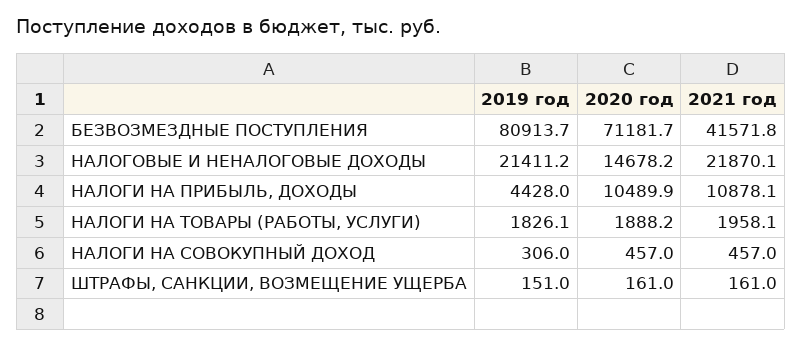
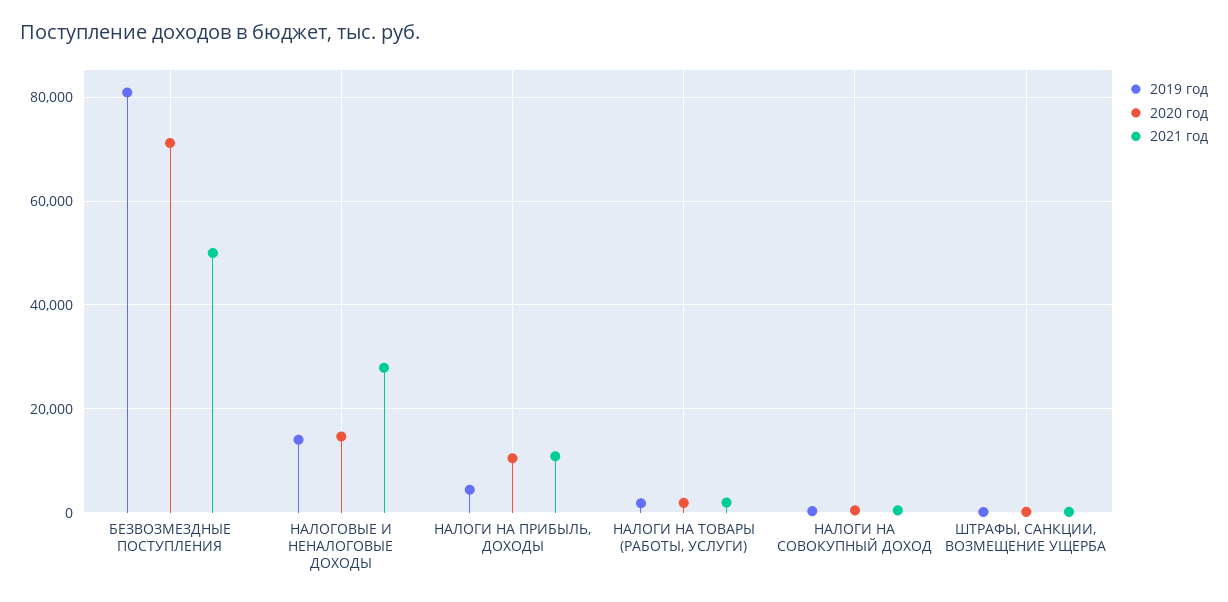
2021 год, БЕЗВОЗМЕЗДНЫЕ ПОСТУПЛЕНИЯ: 41571.8 -> 50000
2019 год, НАЛОГОВЫЕ И НЕНАЛОГОВЫЕ ДОХОДЫ: 21411.2 -> 14000
2021 год, НАЛОГОВЫЕ И НЕНАЛОГОВЫЕ ДОХОДЫ: 21870.1 -> 28000

